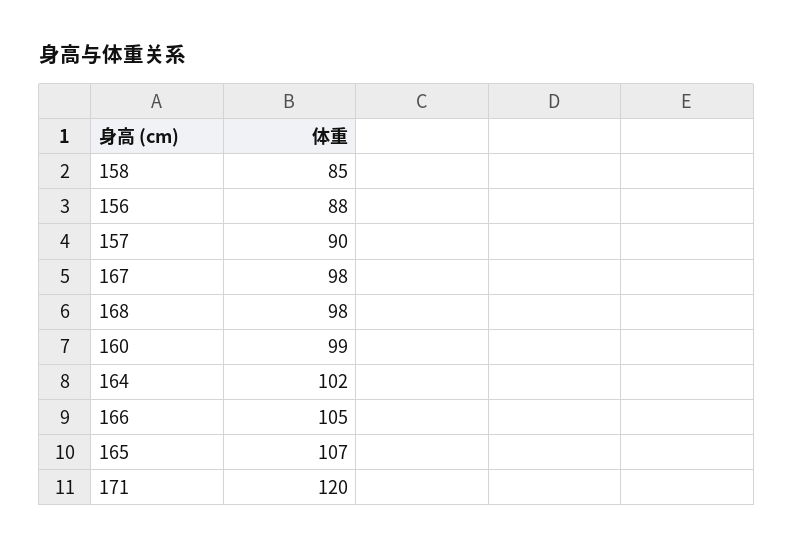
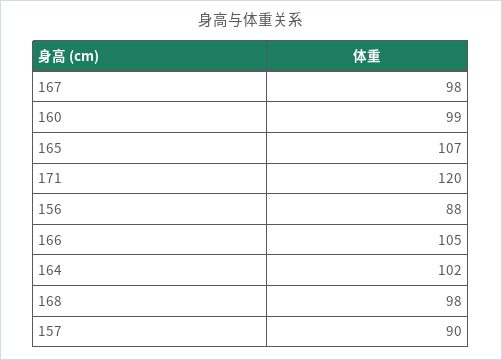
158: 85 -> none

